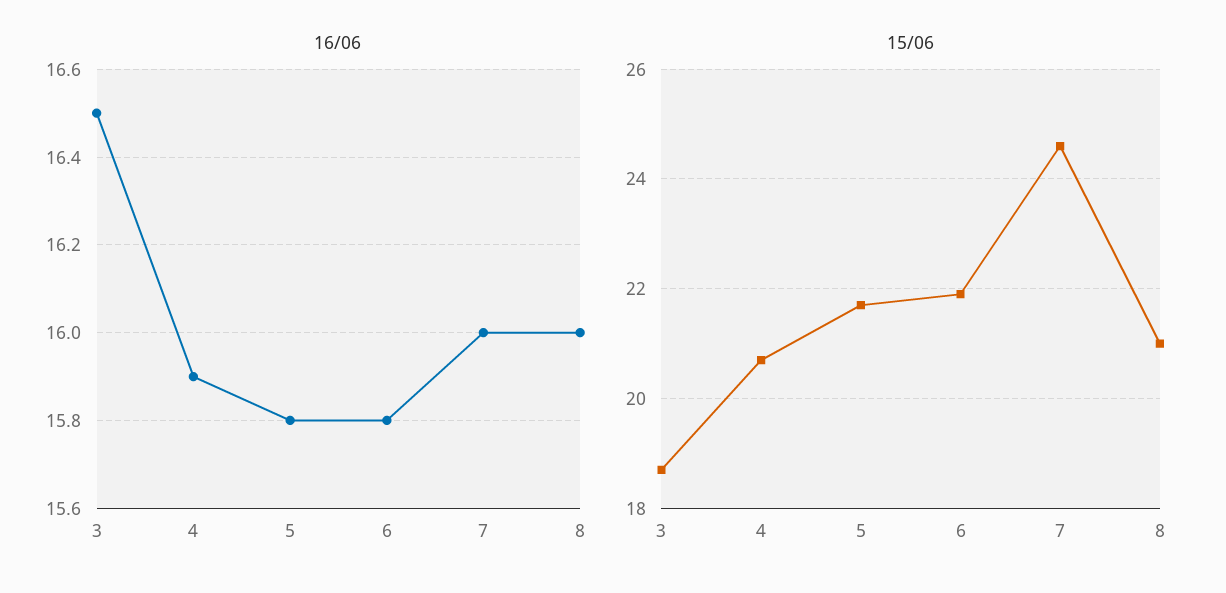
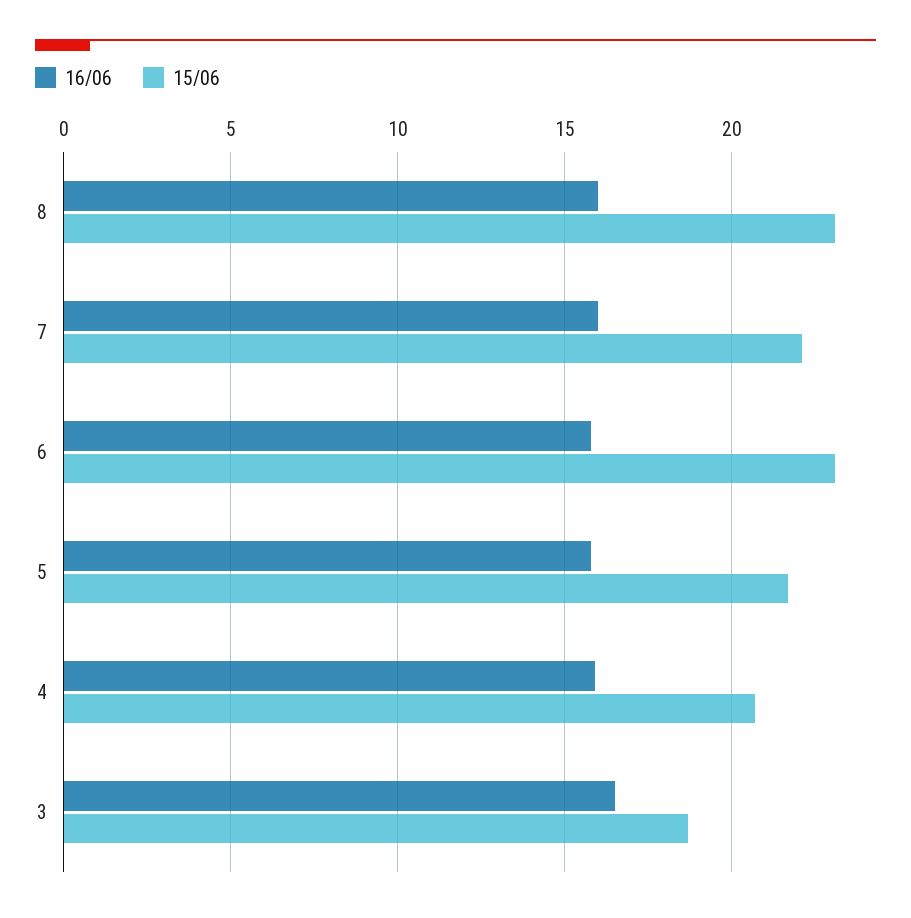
15/06, 6: 22 -> 23
15/06, 7: 24.5 -> 22
15/06, 8: 21 -> 23

